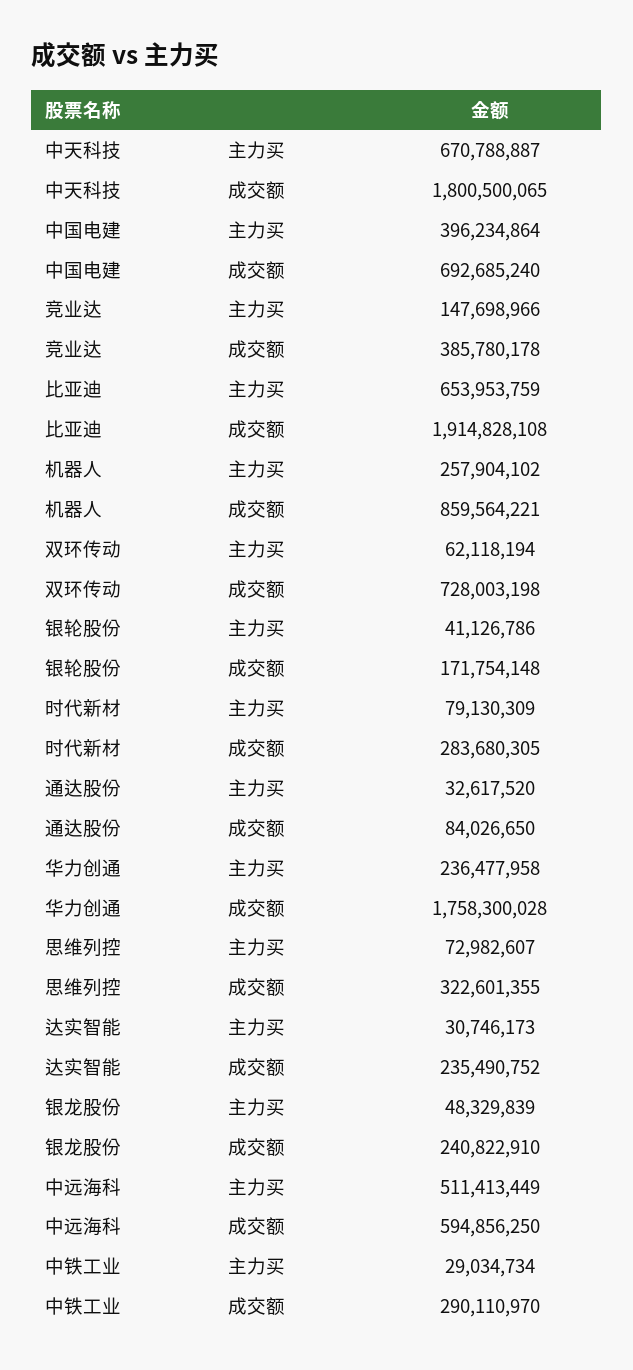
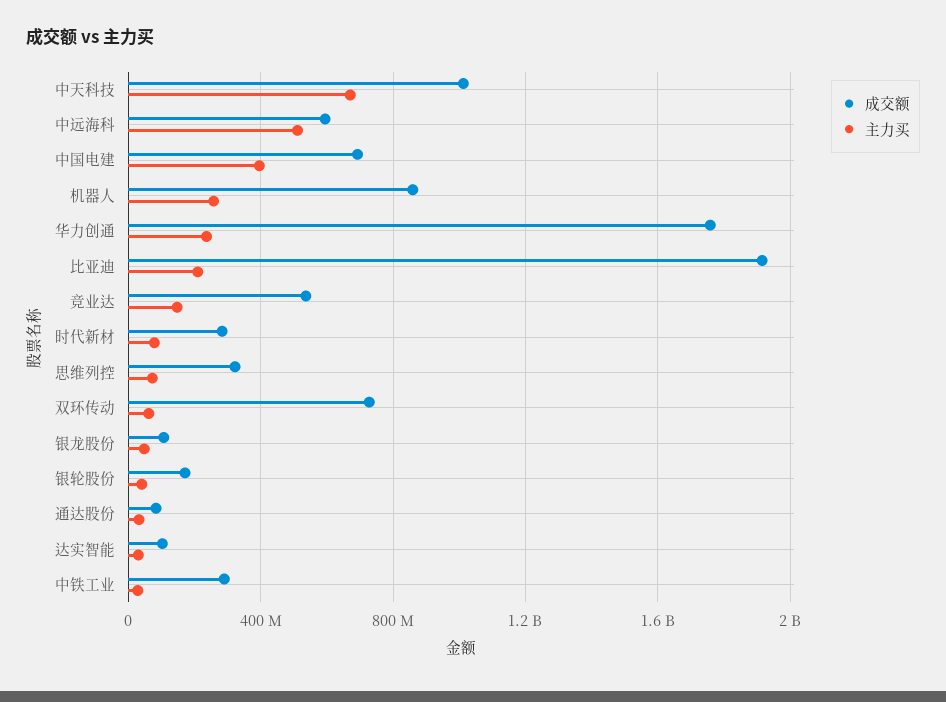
成交额, 中天科技: 1800500065 -> 1000000000
成交额, 竞业达: 385780178 -> 550000000
主力买, 比亚迪: 653953759 -> 200000000
成交额, 达实智能: 235490752 -> 100000000
成交额, 银龙股份: 240822910 -> 100000000

